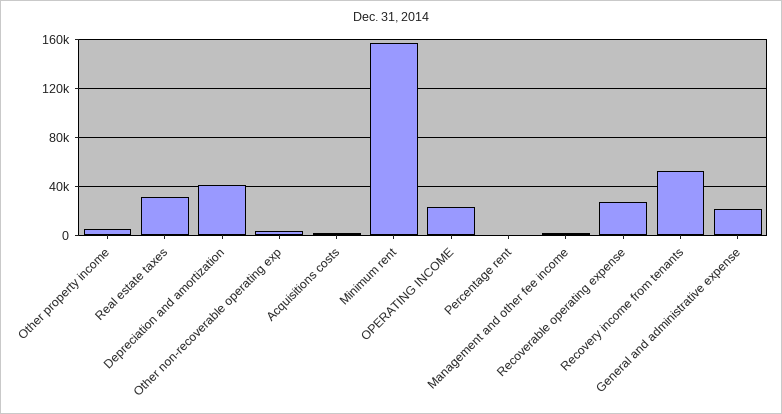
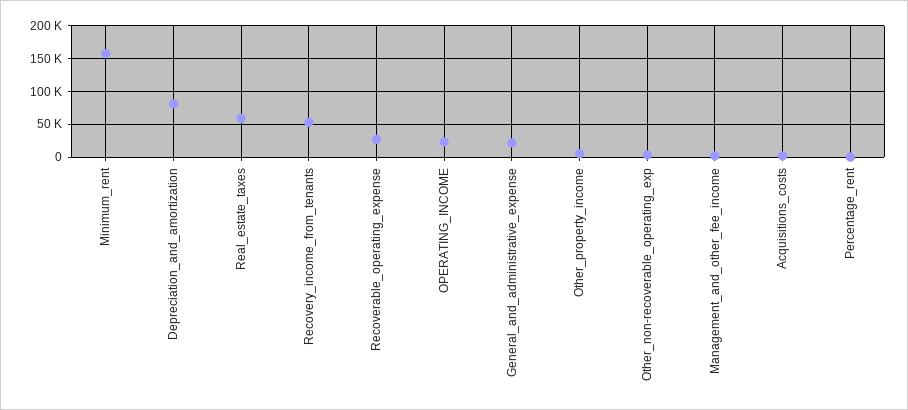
Real estate taxes: 30000 -> 60000
Depreciation and amortization: 40000 -> 80000

